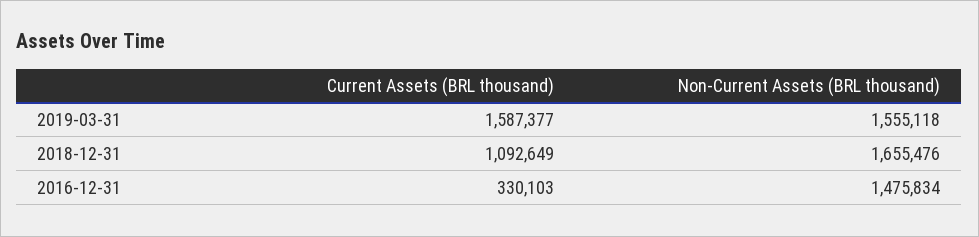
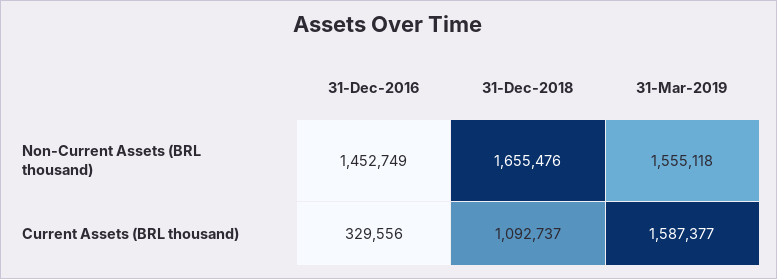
Current Assets (BRL thousand), 2018-12-31: 1092649 -> 1092737
Current Assets (BRL thousand), 2016-12-31: 330103 -> 329556
Non-Current Assets (BRL thousand), 2016-12-31: 1475834 -> 1452749

